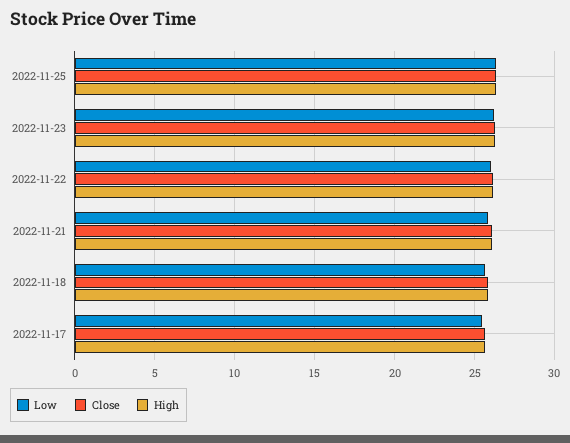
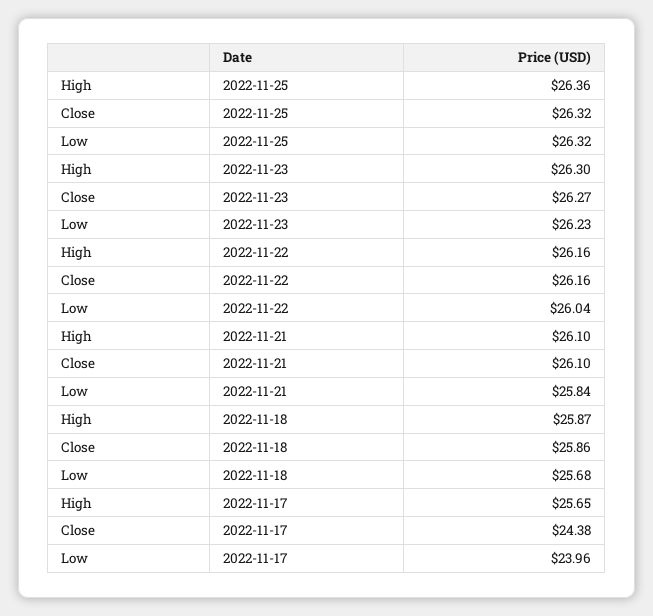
Low, 2022-11-17: 25.5 -> 23.96
Close, 2022-11-17: 25.5 -> 24.38

